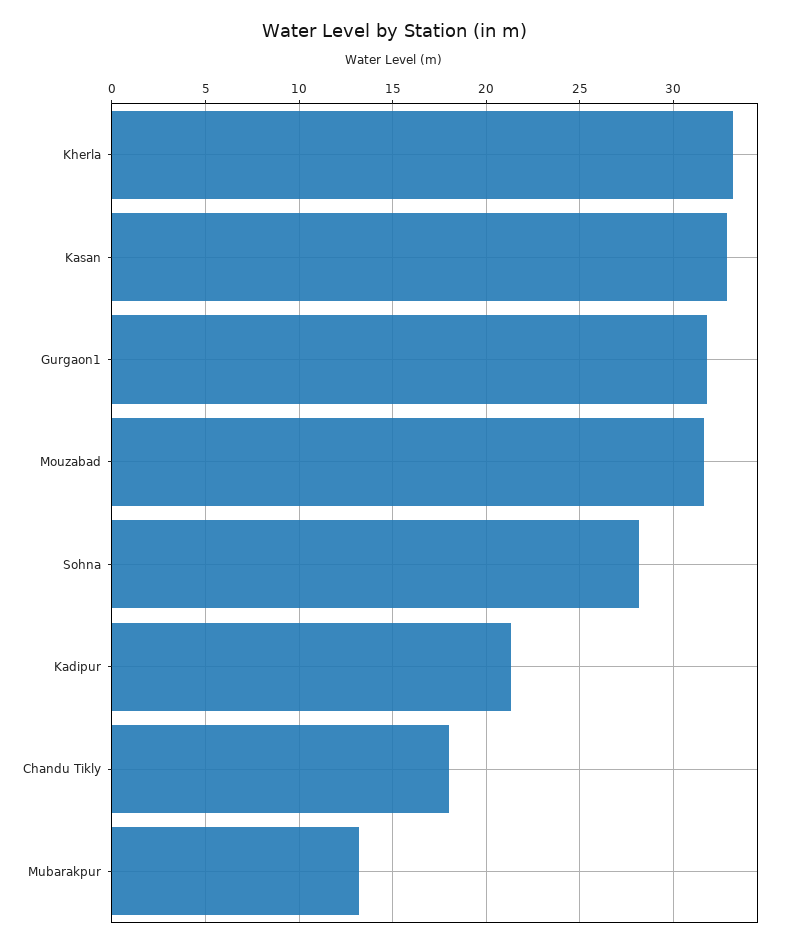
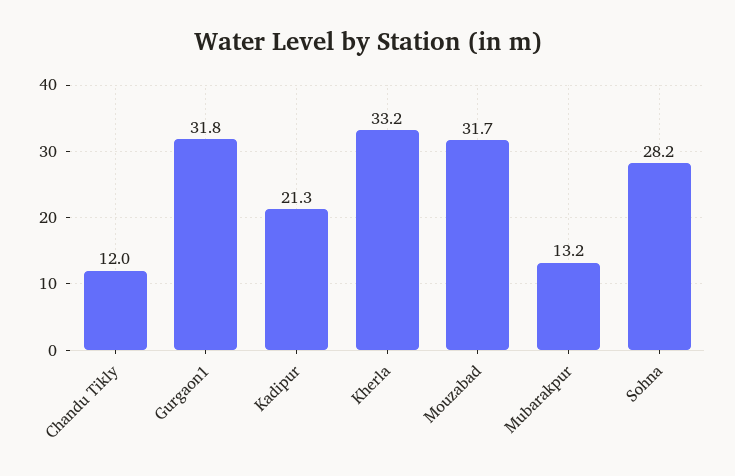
Kasan: 33 -> none
Chandu Tikly: 18 -> 12

